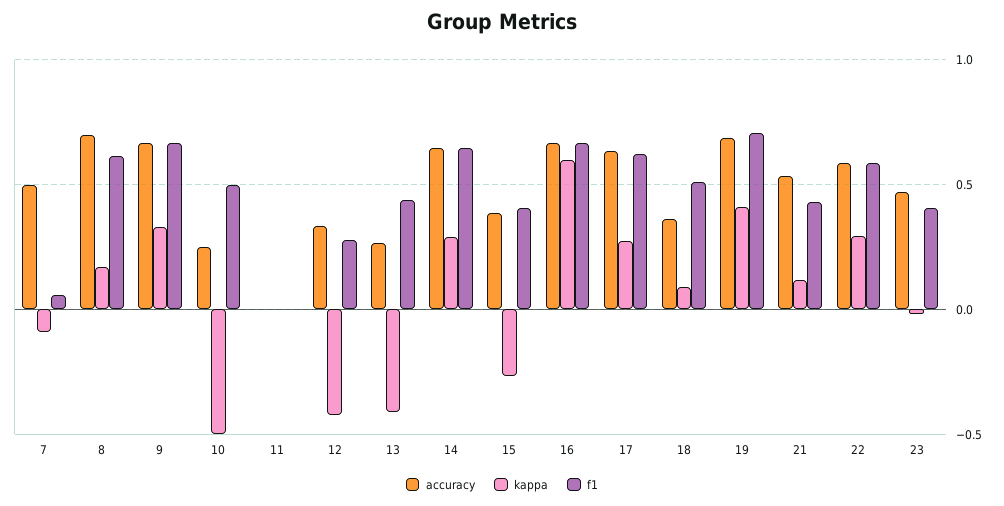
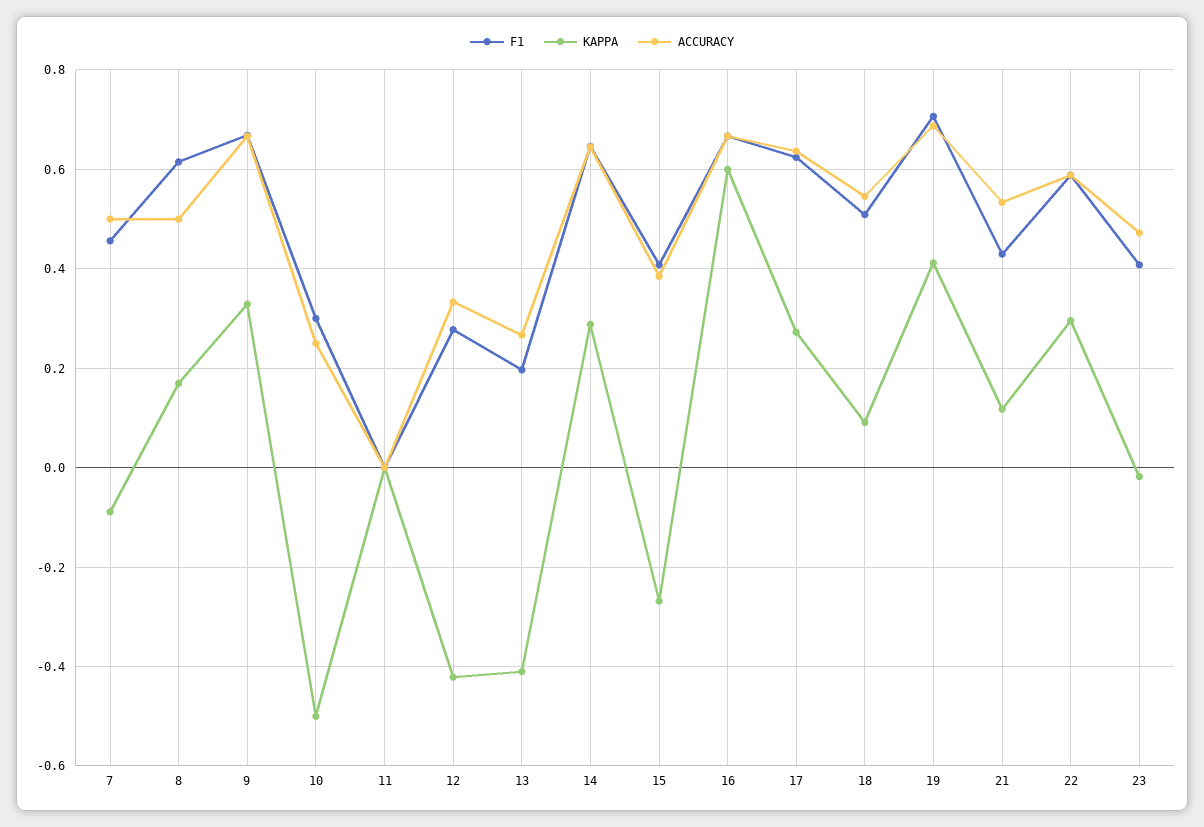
f1, 7: 0.05 -> 0.46
accuracy, 8: 0.7 -> 0.5
f1, 10: 0.5 -> 0.3
f1, 13: 0.45 -> 0.2
accuracy, 18: 0.35 -> 0.54

